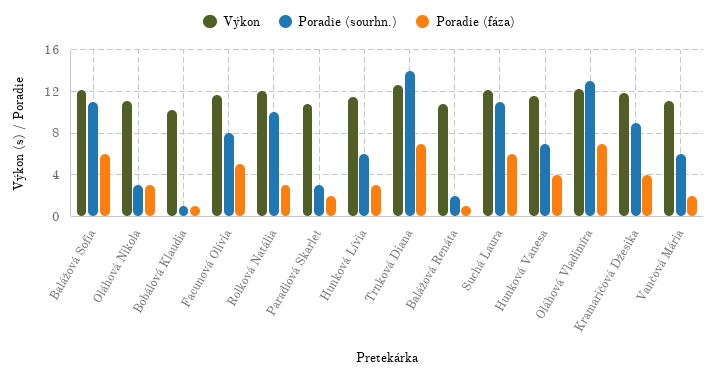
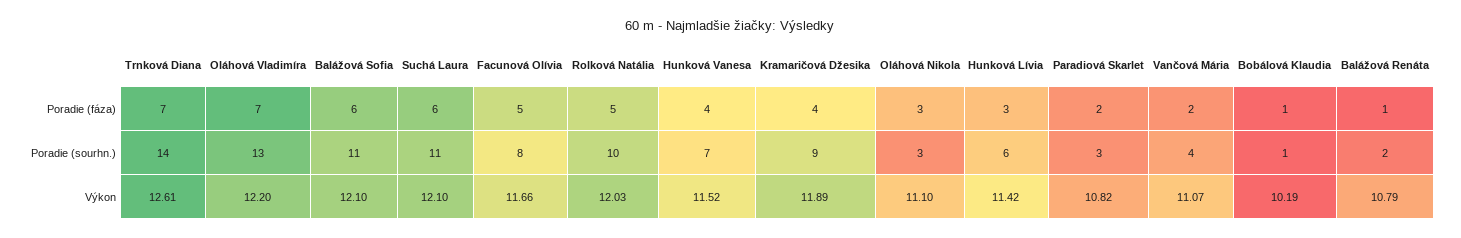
Poradie (fáza), Rolková Natália: 3 -> 5
Poradie (sourhn.), Vančová Mária: 6 -> 4

